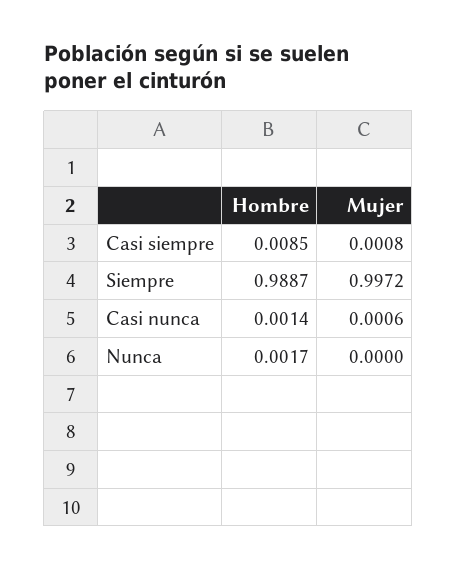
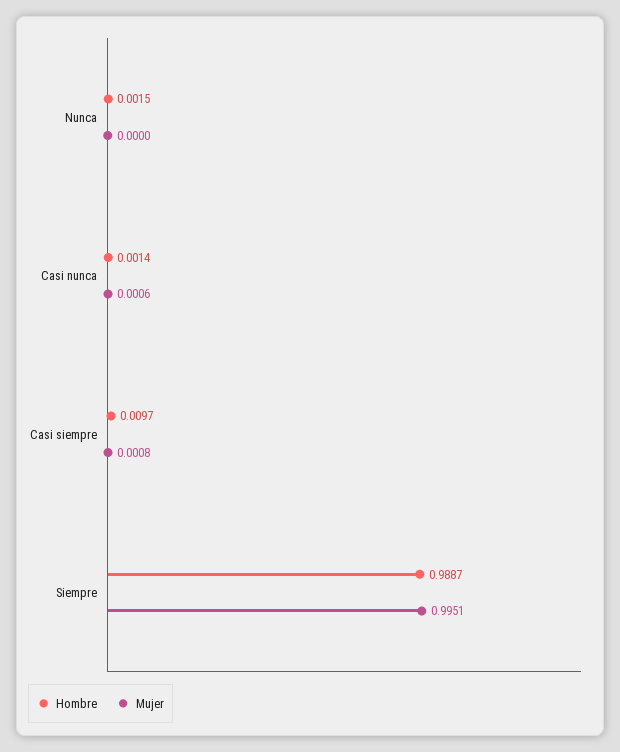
Hombre, Casi siempre: 0.0085 -> 0.0097
Mujer, Siempre: 0.9972 -> 0.9951
Hombre, Nunca: 0.0017 -> 0.0015

